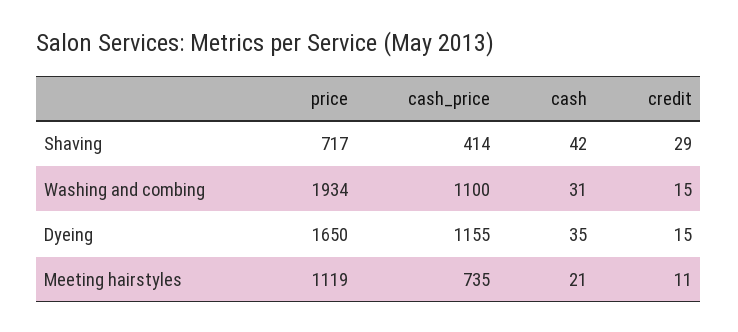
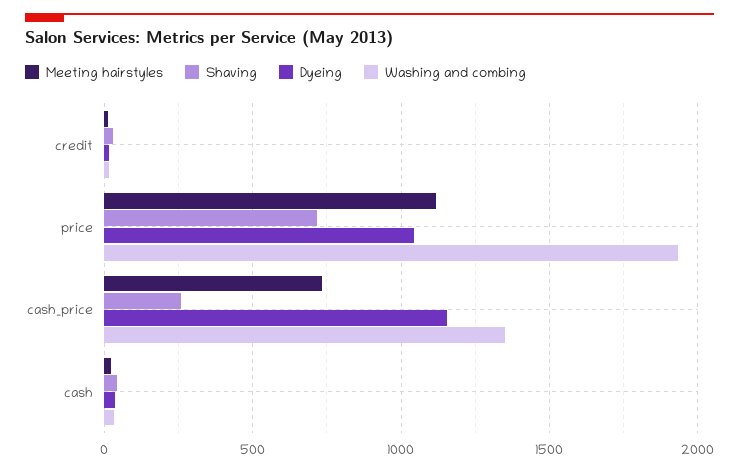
Shaving, cash_price: 414 -> 250
Washing and combing, cash_price: 1100 -> 1350
Dyeing, price: 1650 -> 1050

